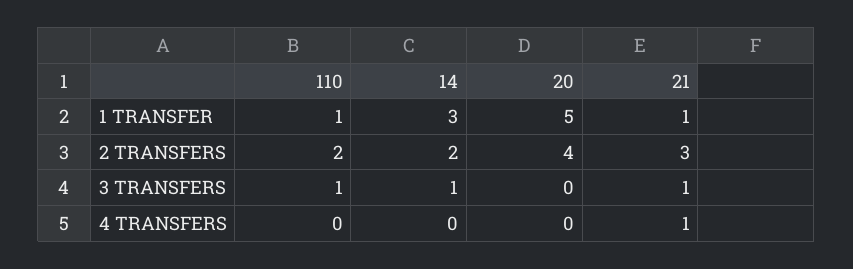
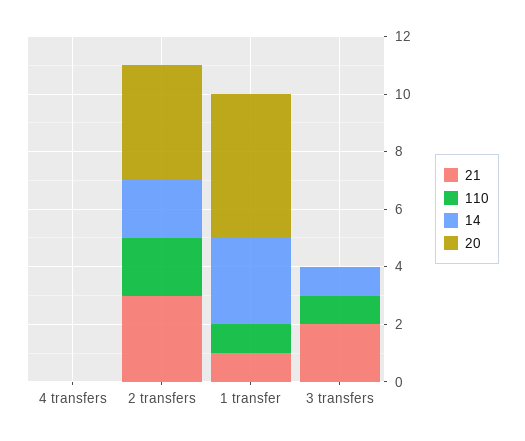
21, 3 TRANSFERS: 1 -> 2
21, 4 TRANSFERS: 1 -> 0

